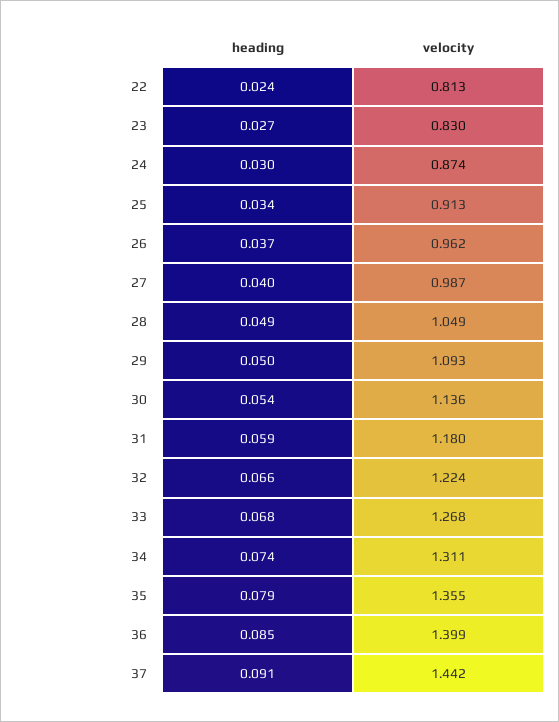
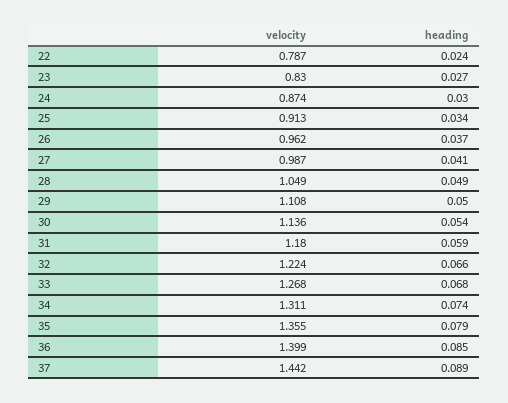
velocity, 22: 0.813 -> 0.787
heading, 27: 0.04 -> 0.041
velocity, 29: 1.093 -> 1.108
heading, 37: 0.091 -> 0.089

